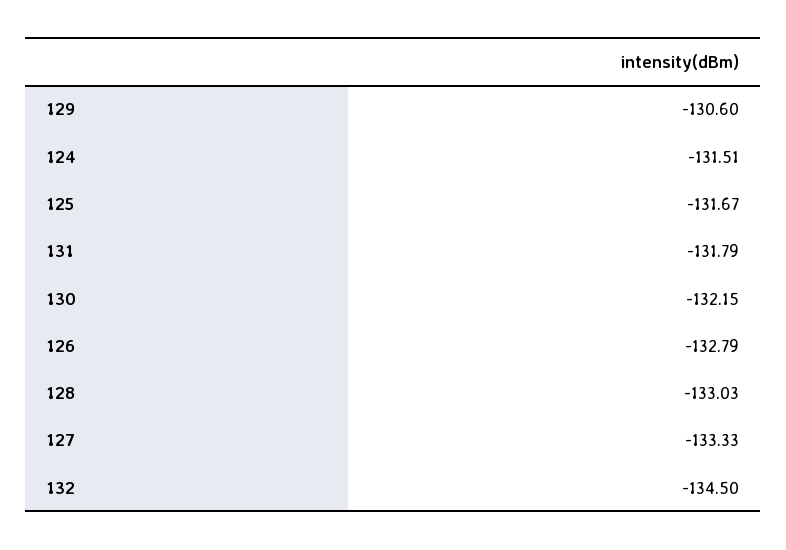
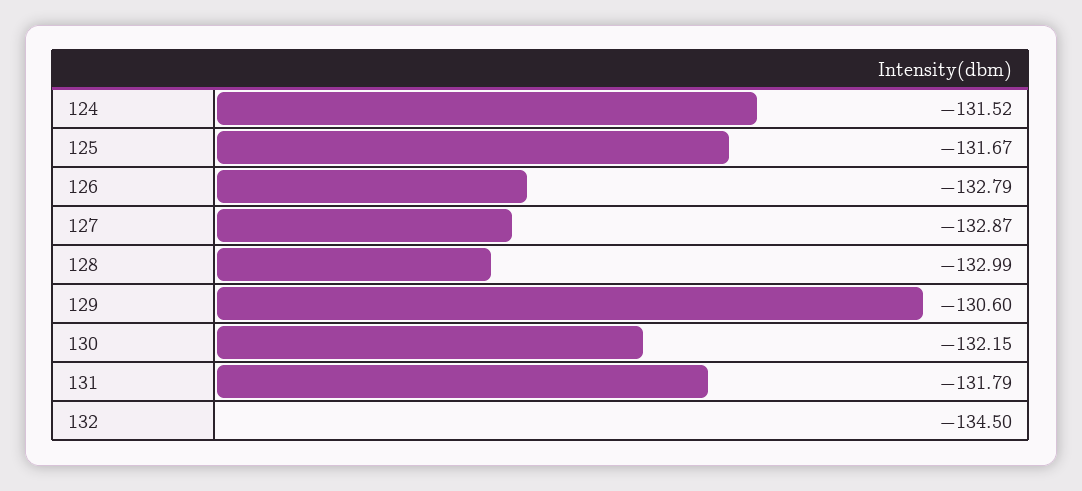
124: -131.51 -> -131.52
128: -133.03 -> -132.99
127: -133.33 -> -132.87

